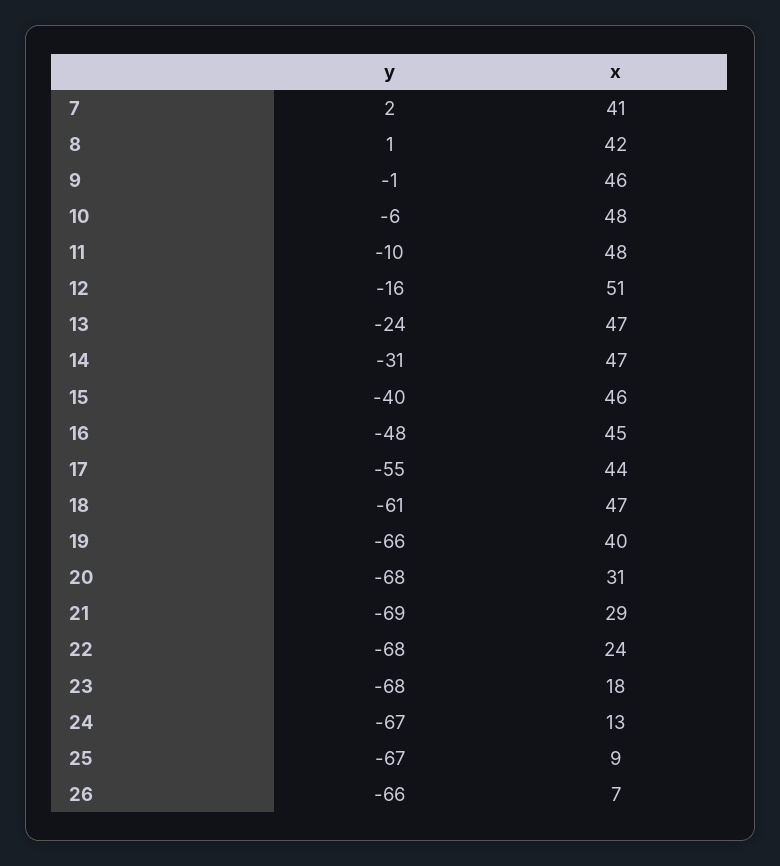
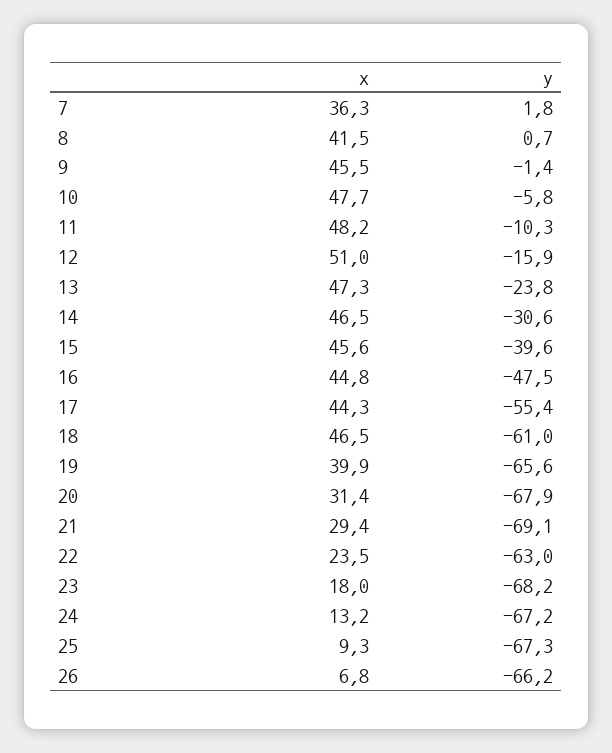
x, 7: 41 -> 36.3
y, 22: -68 -> -63

